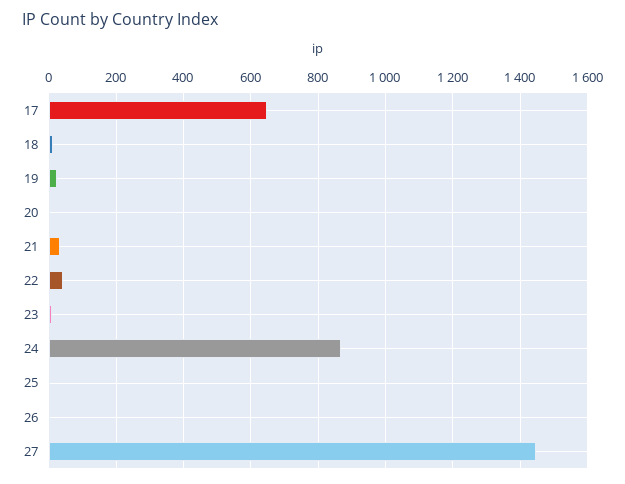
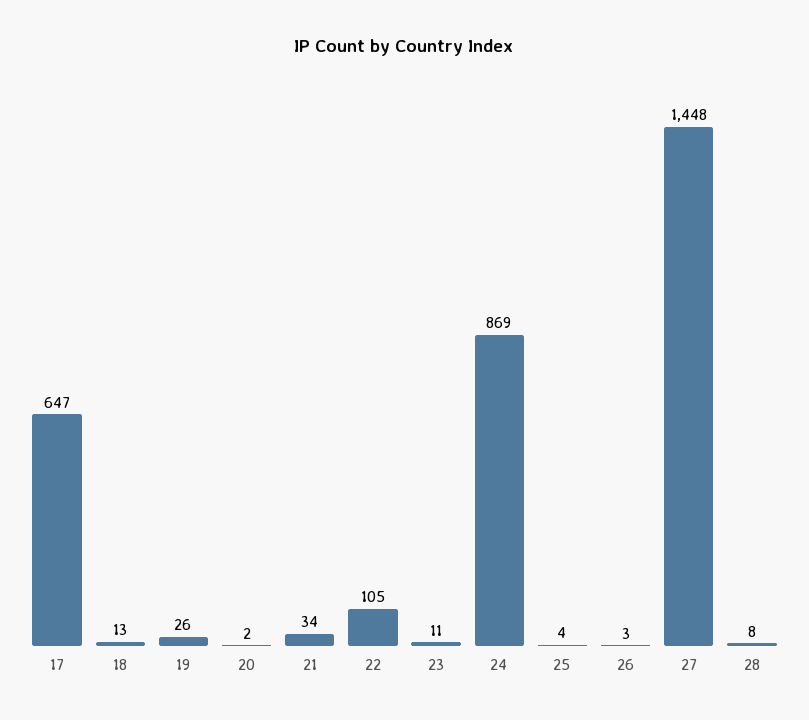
22: 40 -> 105
28: none -> 8

